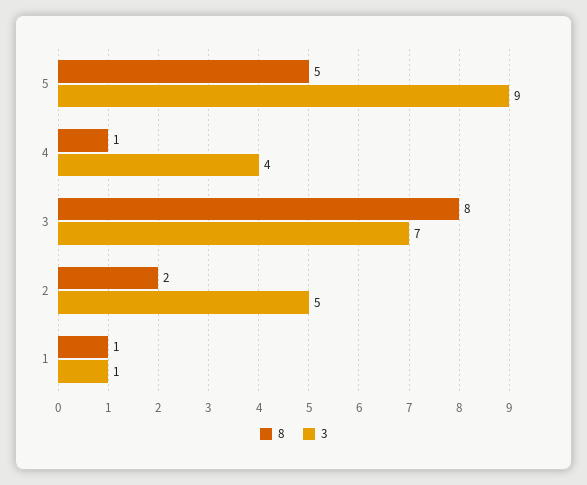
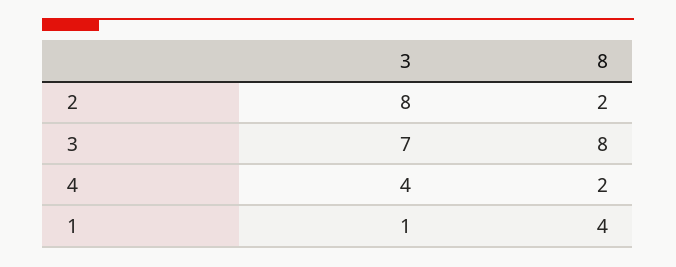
8, 5: 5 -> none
3, 5: 9 -> none
8, 4: 1 -> 2
3, 2: 5 -> 8
8, 1: 1 -> 4

